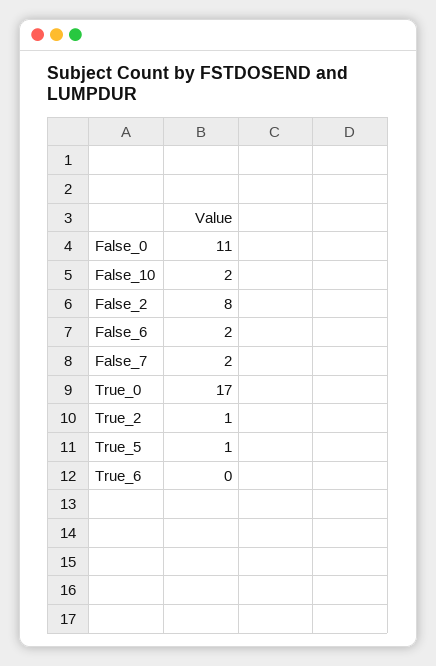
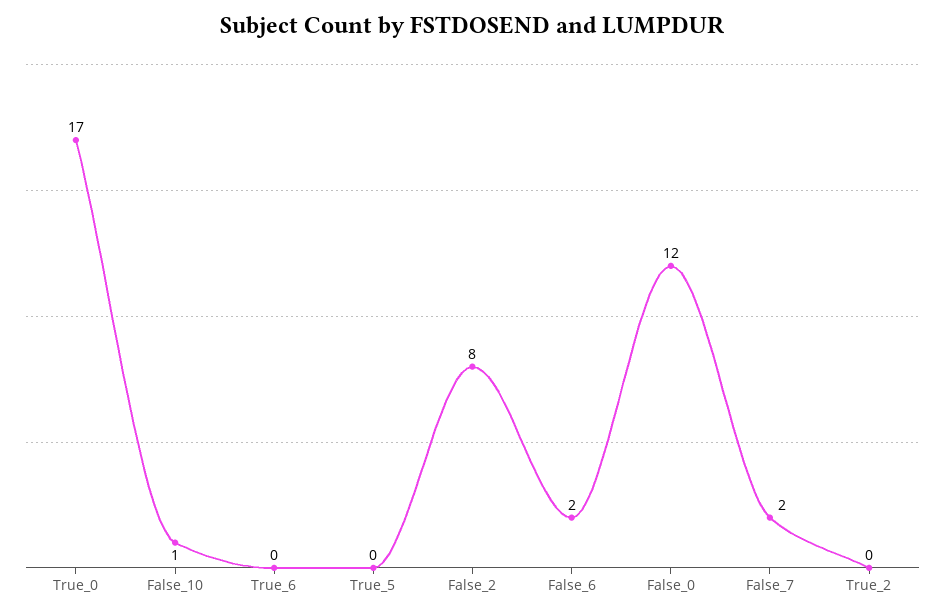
False_0: 11 -> 12
False_10: 2 -> 1
True_2: 1 -> 0
True_5: 1 -> 0

